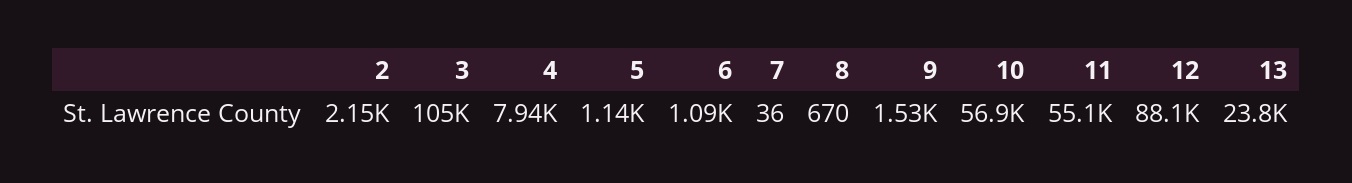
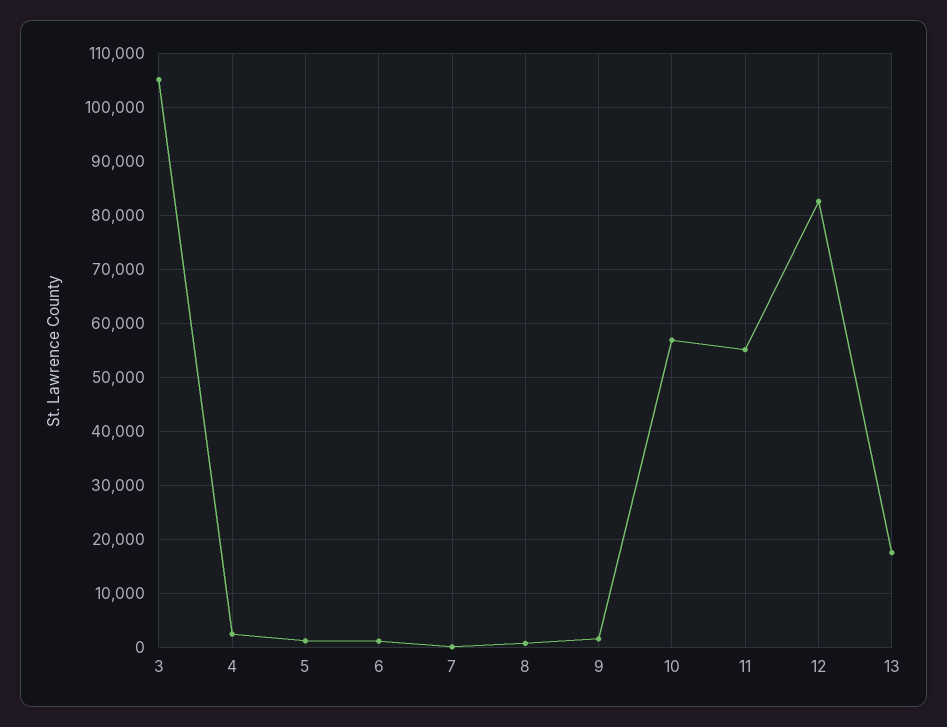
2: 2150 -> none
4: 7940 -> 2000
12: 88100 -> 82000
13: 23800 -> 18000

